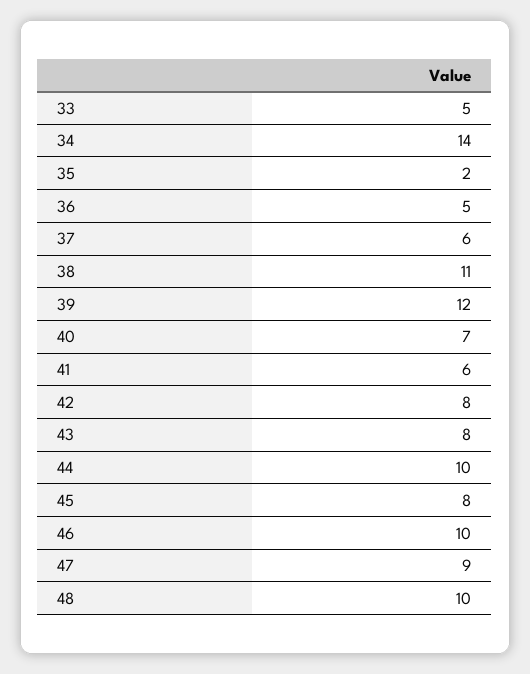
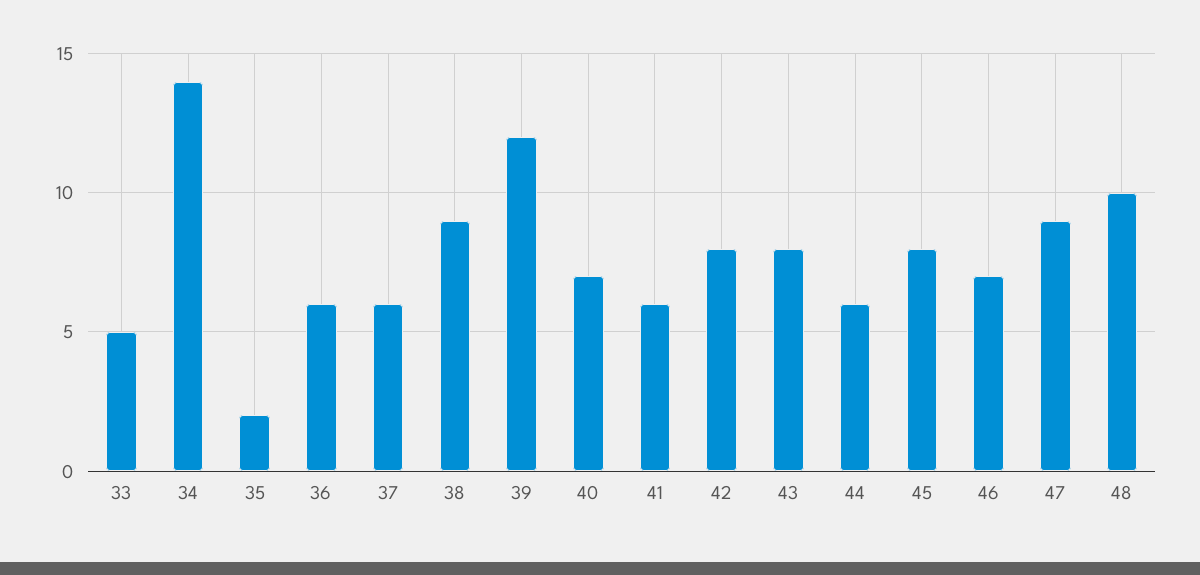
36: 5 -> 6
38: 11 -> 9
44: 10 -> 6
46: 10 -> 7

